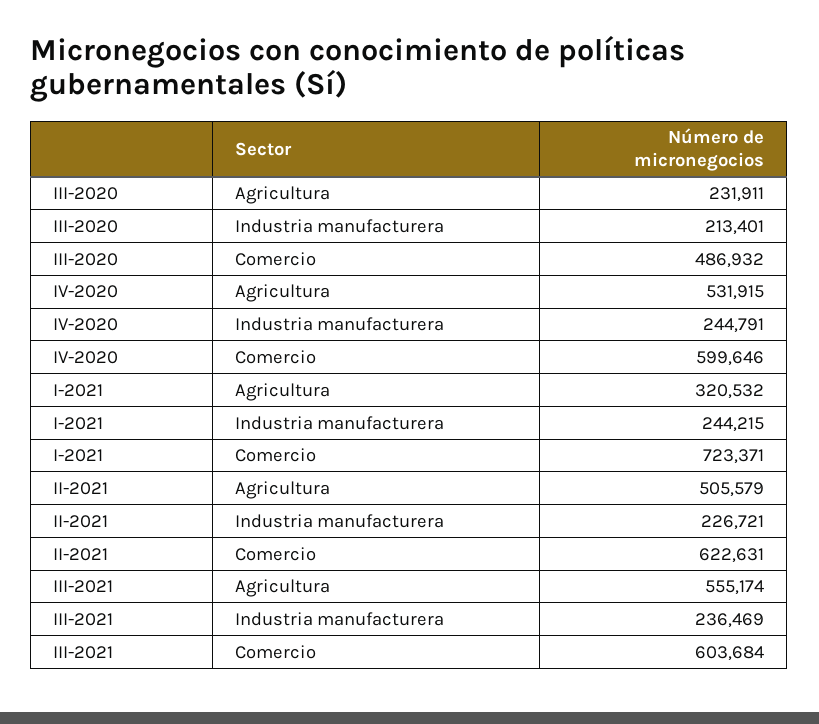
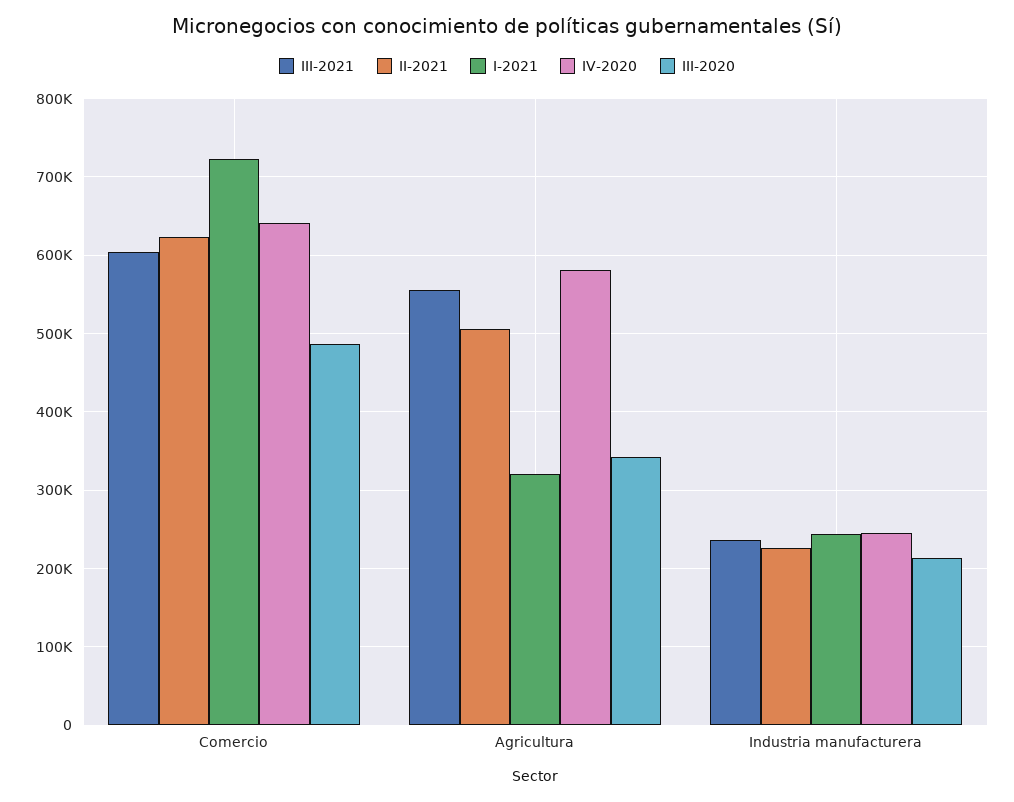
III-2020, Agricultura: 231911 -> 340000
IV-2020, Agricultura: 531915 -> 580000
IV-2020, Comercio: 599646 -> 640000

